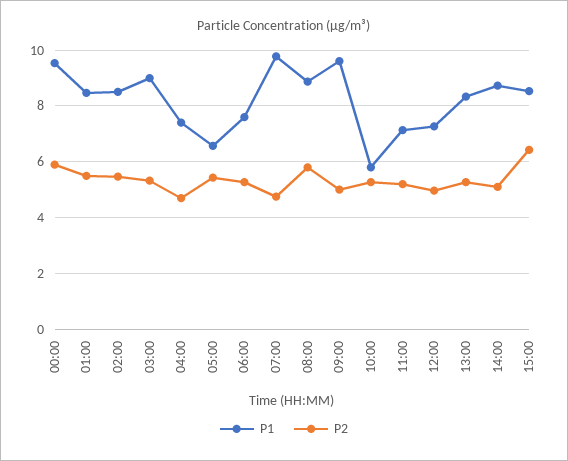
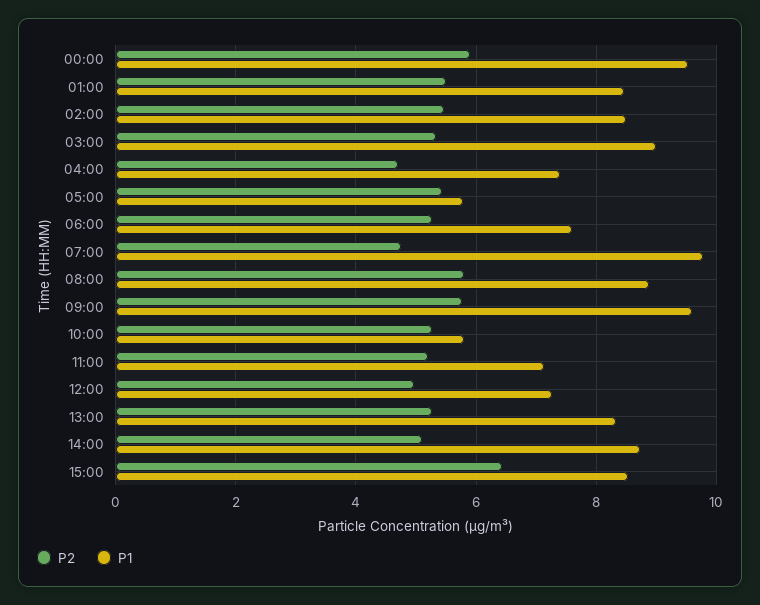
P1, 05:00: 6.5 -> 5.8
P2, 09:00: 5 -> 5.8

